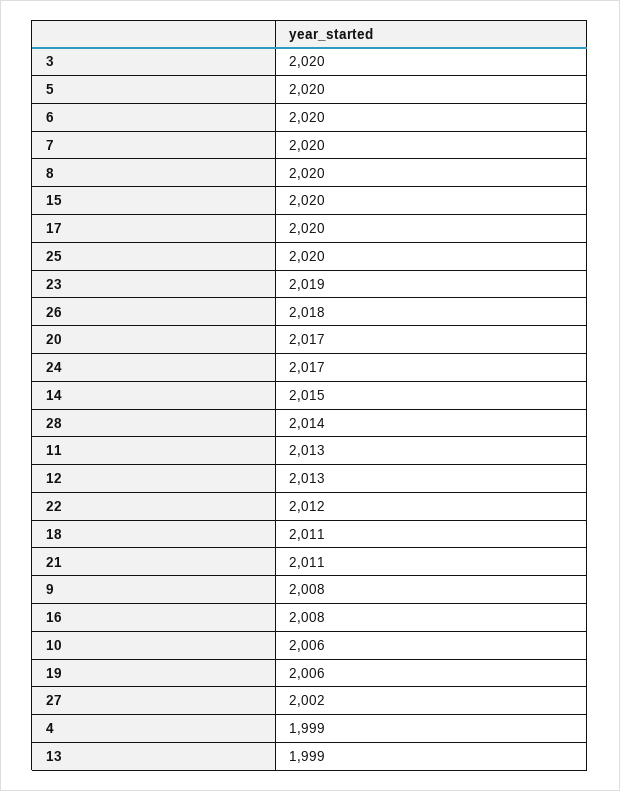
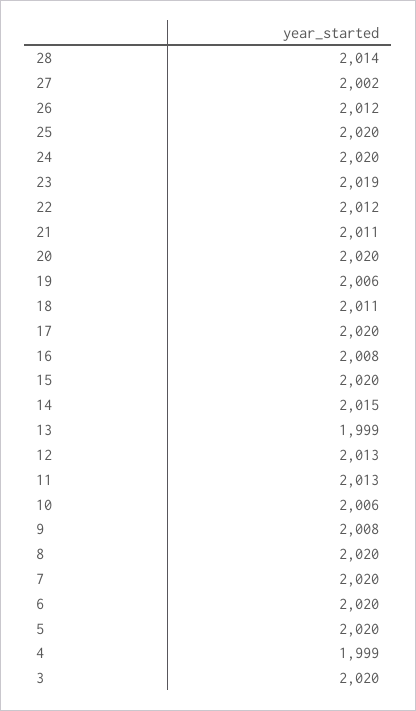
26: 2018 -> 2012
20: 2017 -> 2020
24: 2017 -> 2020

